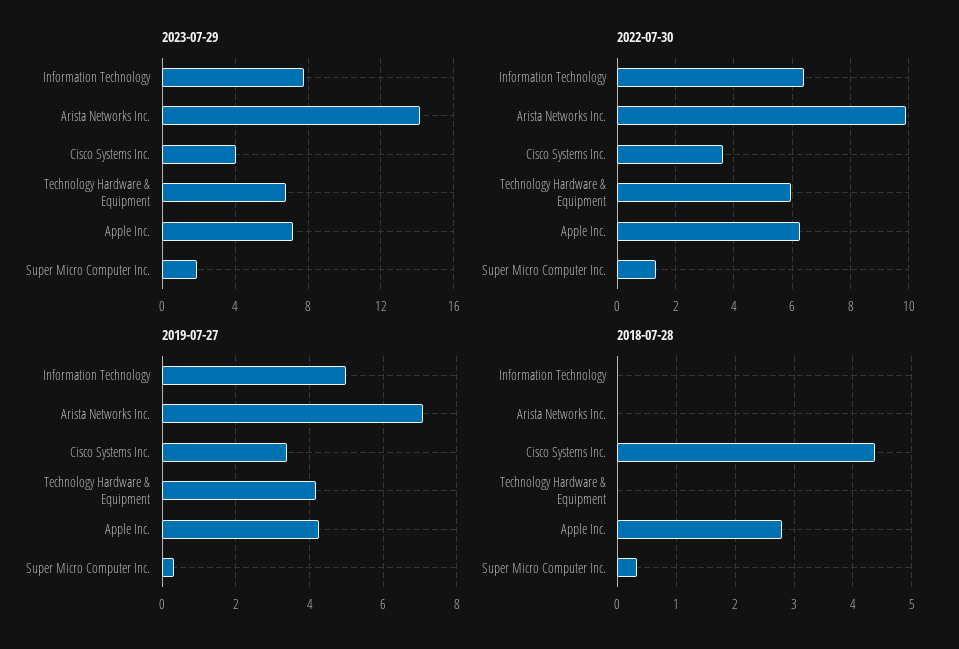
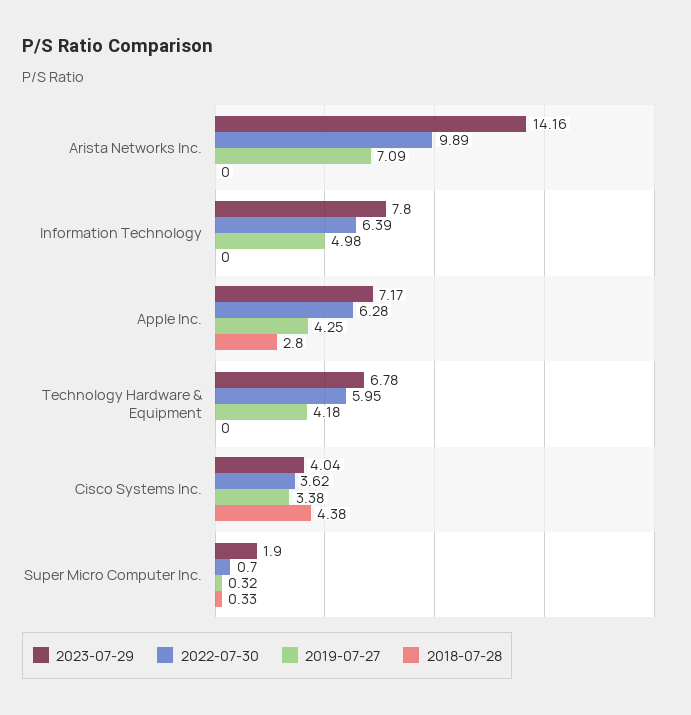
2022-07-30, Super Micro Computer Inc.: 1.25 -> 0.7

